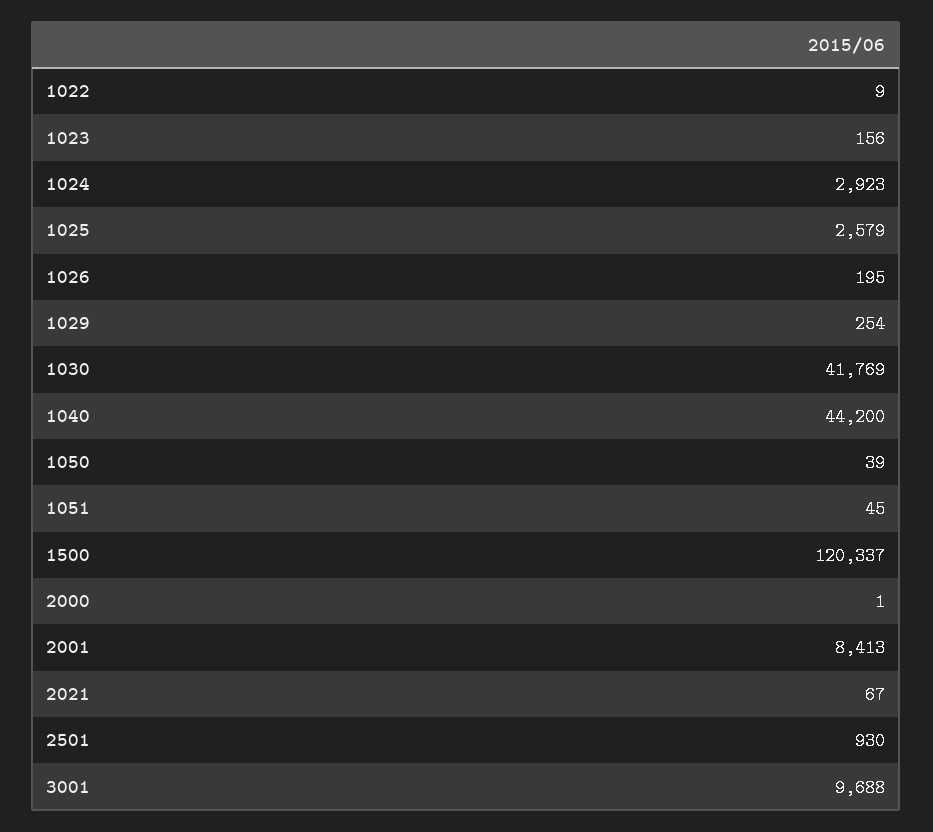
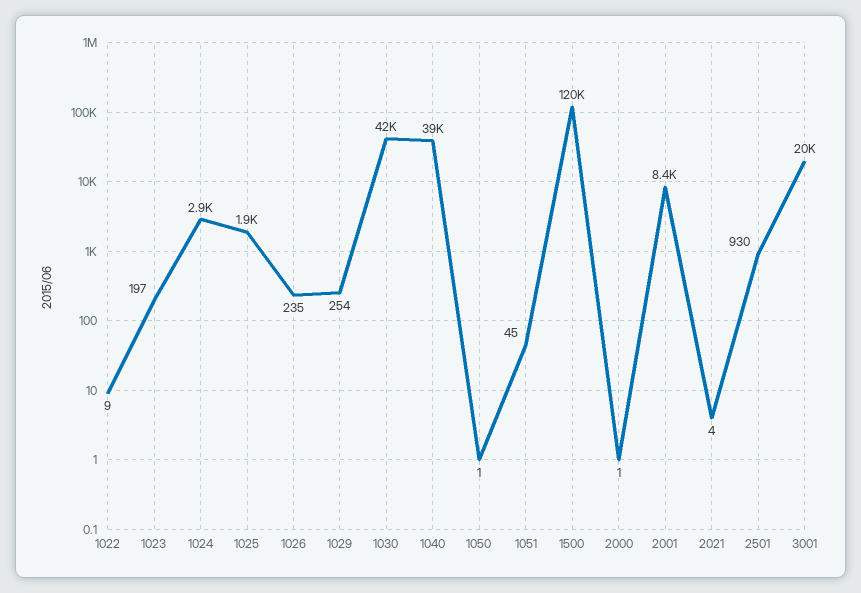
1023: 156 -> 197
1025: 2579 -> 1900
1026: 195 -> 235
1040: 44200 -> 39000
1050: 39 -> 1
2021: 67 -> 4
3001: 9688 -> 20000

